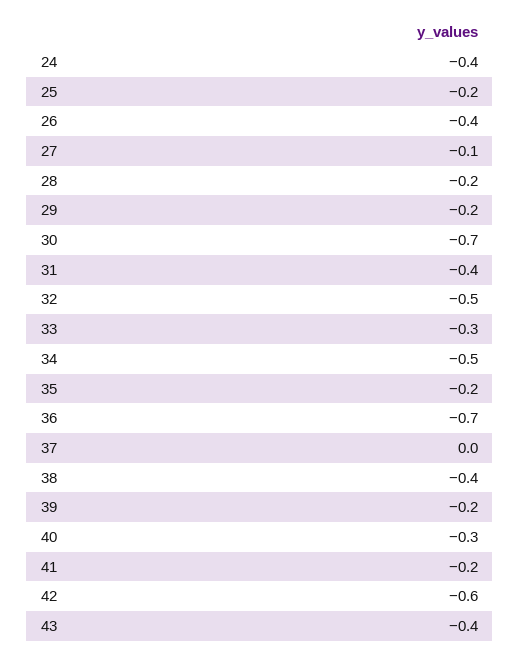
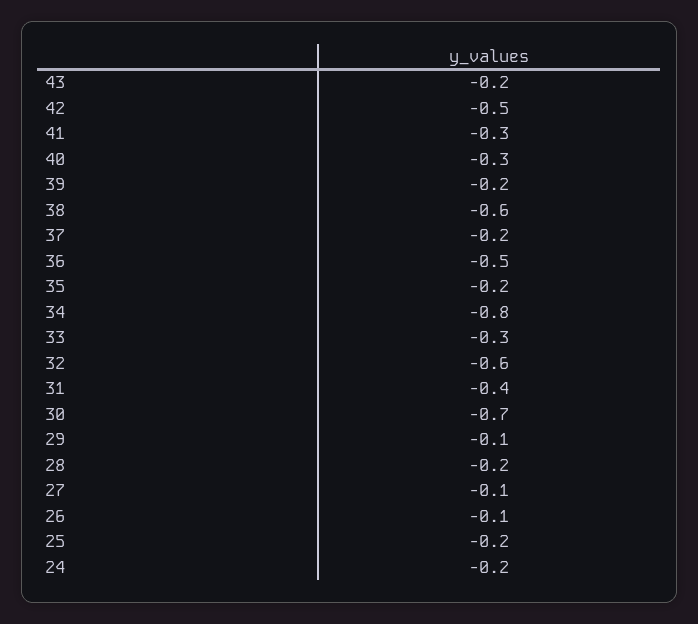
24: -0.4 -> -0.2
26: -0.4 -> -0.1
29: -0.2 -> -0.1
32: -0.5 -> -0.6
34: -0.5 -> -0.8
36: -0.7 -> -0.5
37: 0 -> -0.2
38: -0.4 -> -0.6
41: -0.2 -> -0.3
42: -0.6 -> -0.5
43: -0.4 -> -0.2

